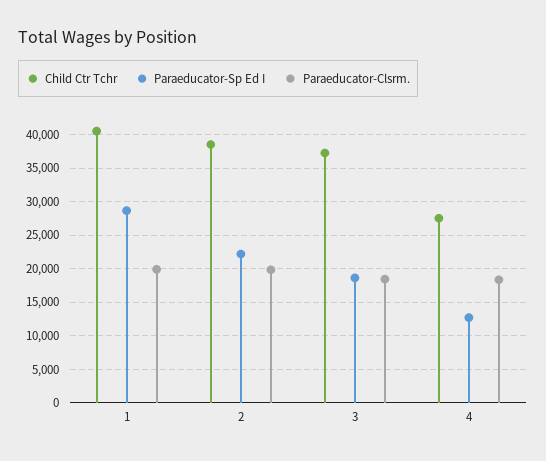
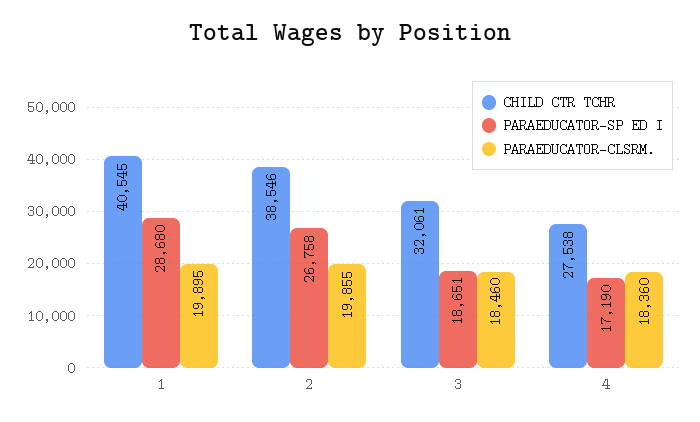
Paraeducator-Sp Ed I, 2: 22000 -> 26758
Child Ctr Tchr, 3: 37000 -> 32061
Paraeducator-Sp Ed I, 4: 13000 -> 17190

